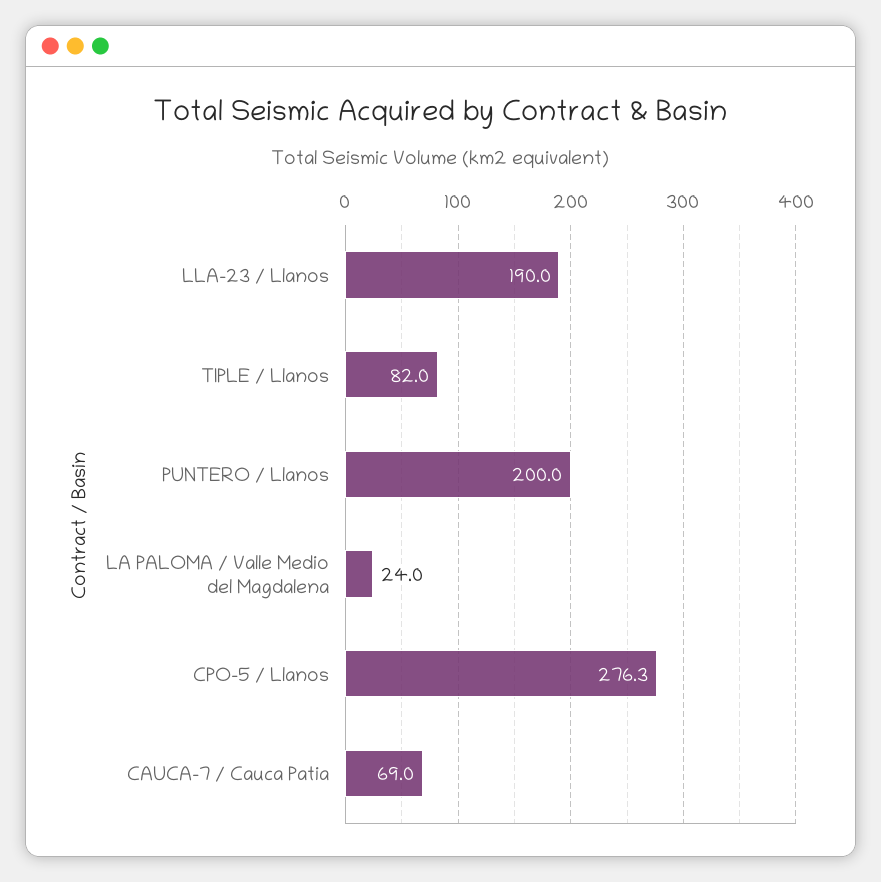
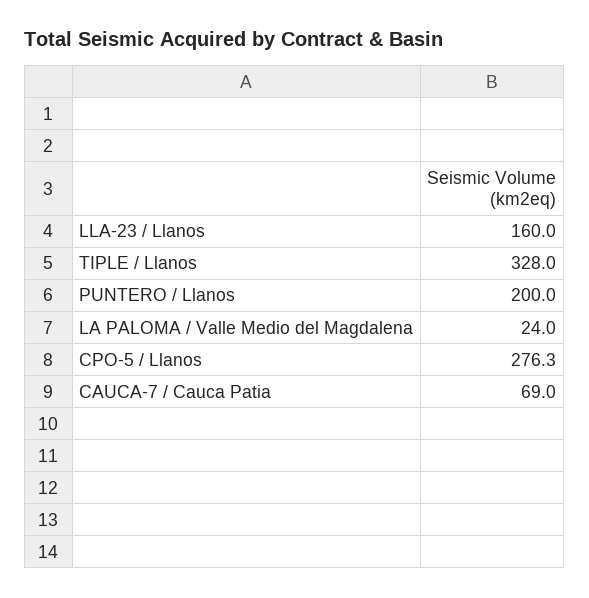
LLA-23 / Llanos: 190 -> 160
TIPLE / Llanos: 82 -> 328

